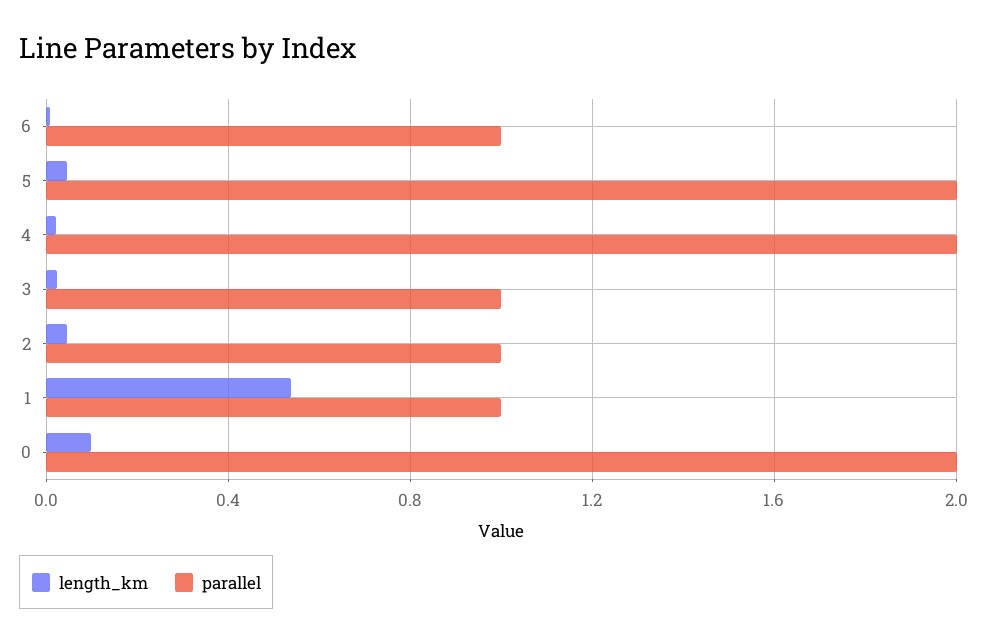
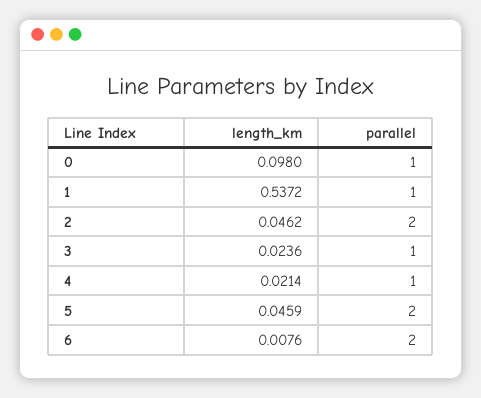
parallel, 6: 1 -> 2
parallel, 4: 2 -> 1
parallel, 2: 1 -> 2
parallel, 0: 2 -> 1

